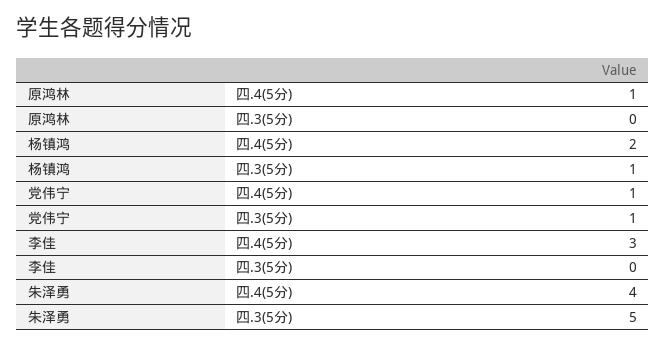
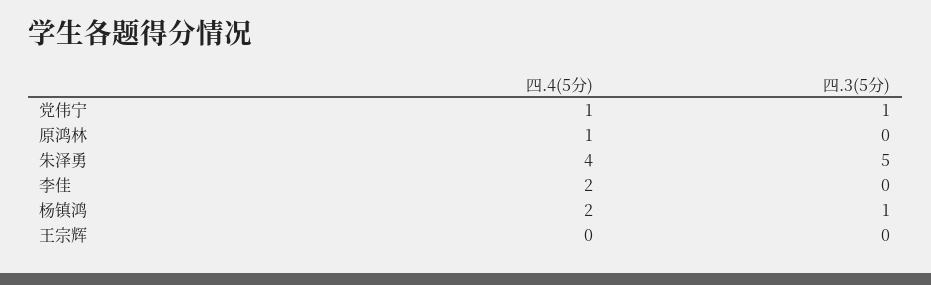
李佳, 四.4(5分): 3 -> 2
王宗辉, 四.4(5分): none -> 0
王宗辉, 四.3(5分): none -> 0

